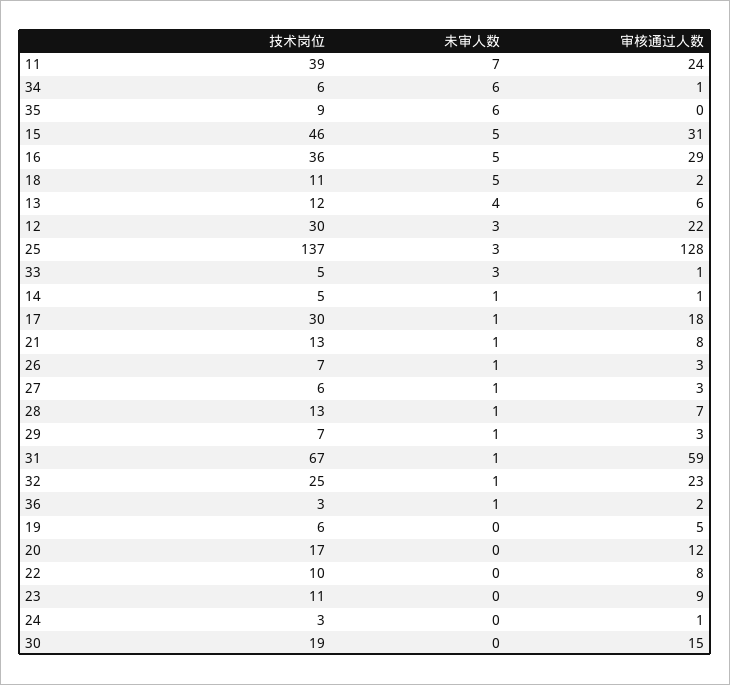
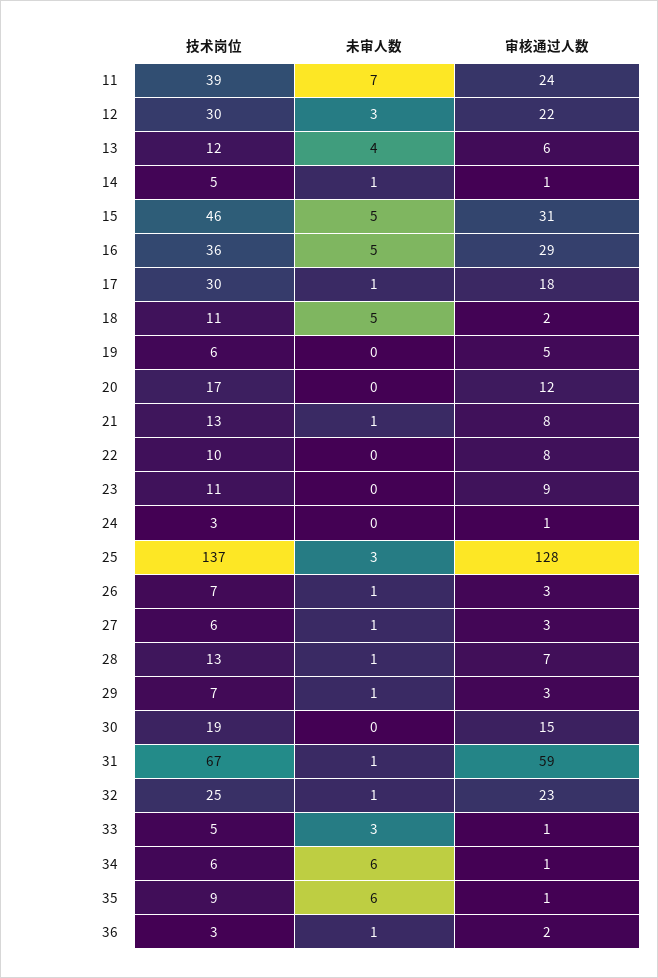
审核通过人数, 35: 0 -> 1

